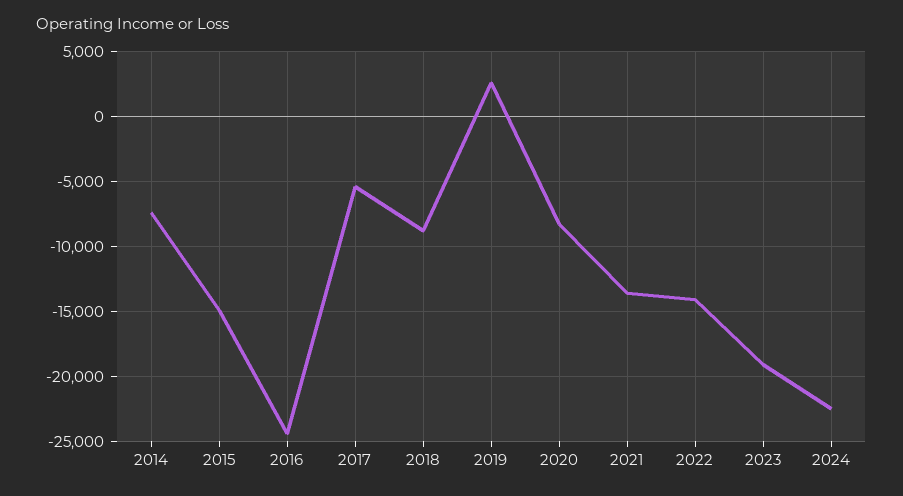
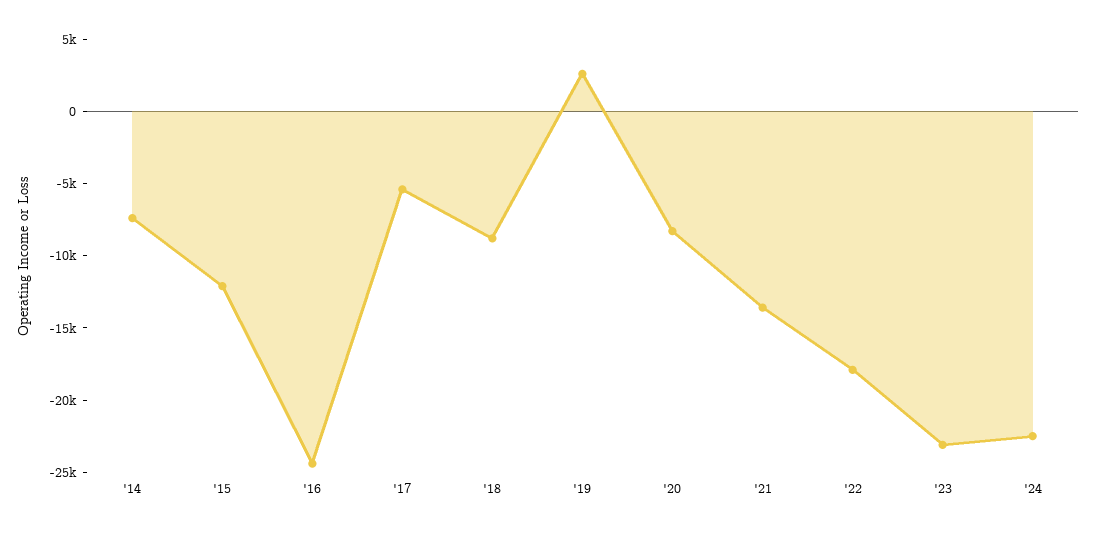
2015: -15000 -> -12000
2022: -14000 -> -18000
2023: -19000 -> -23000

